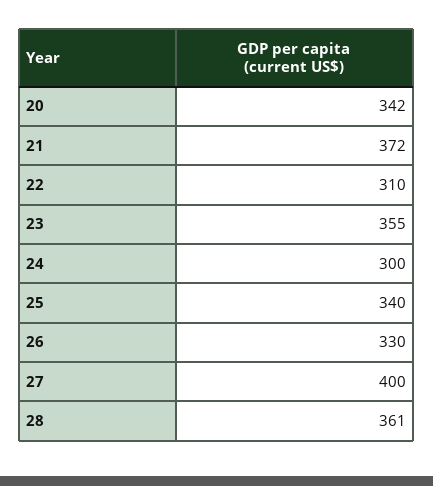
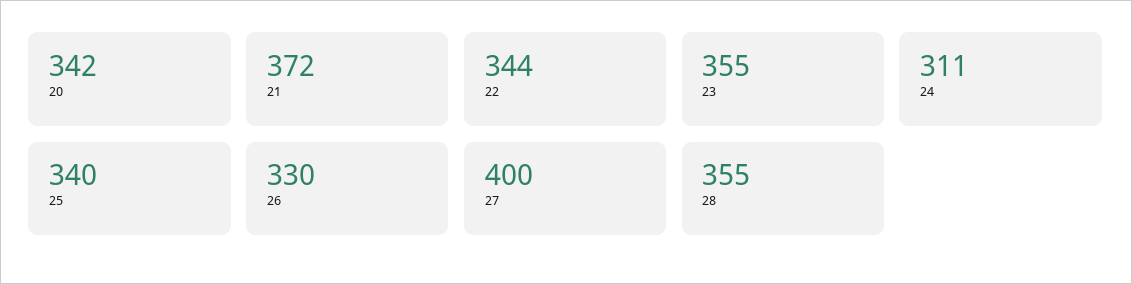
22: 310 -> 344
24: 300 -> 311
28: 361 -> 355

